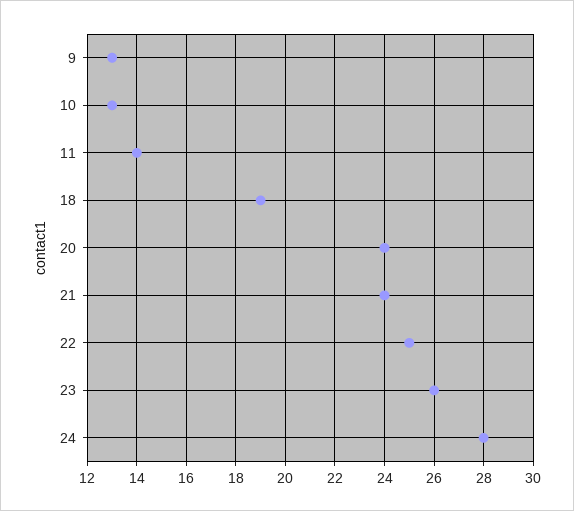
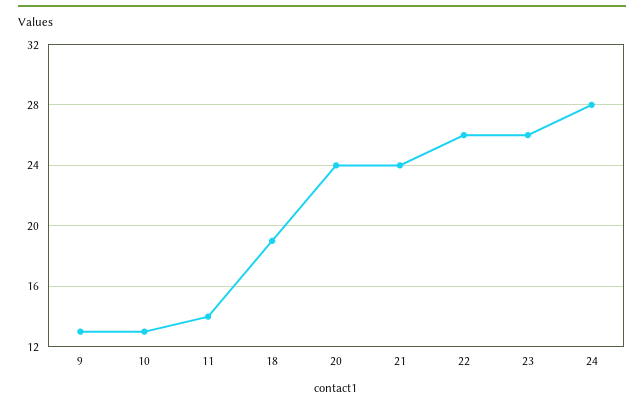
22: 25 -> 26

